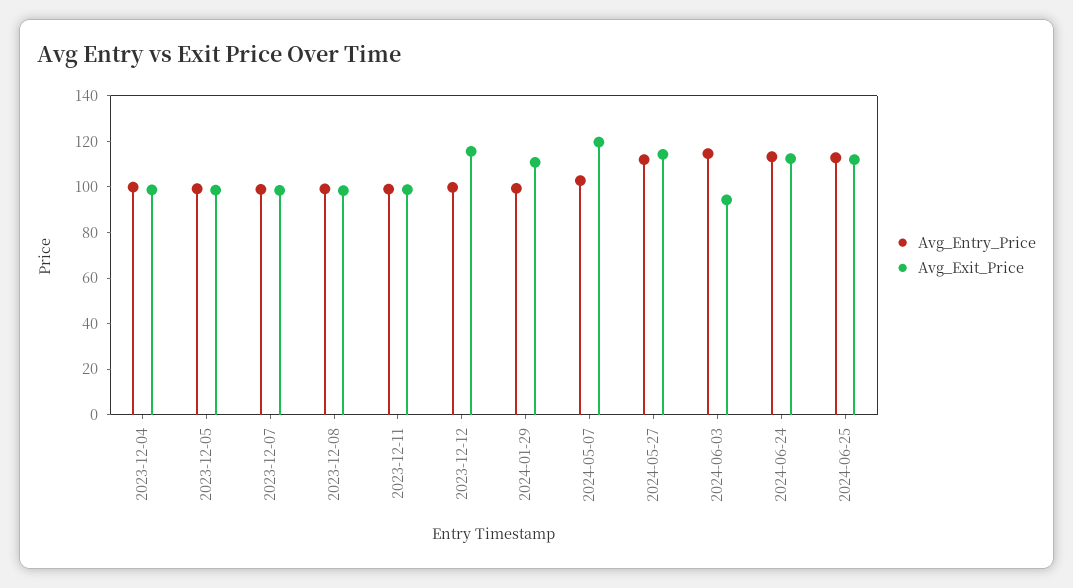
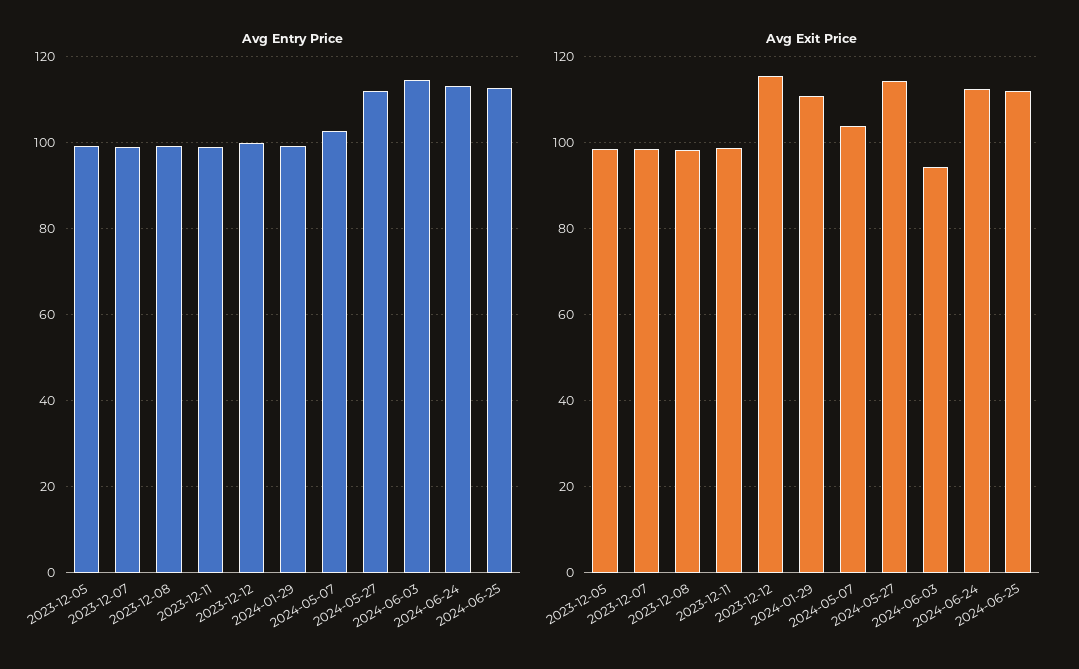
Avg_Entry_Price, 2023-12-04: 100 -> none
Avg_Exit_Price, 2023-12-04: 100 -> none
Avg_Exit_Price, 2024-05-07: 120 -> 104

